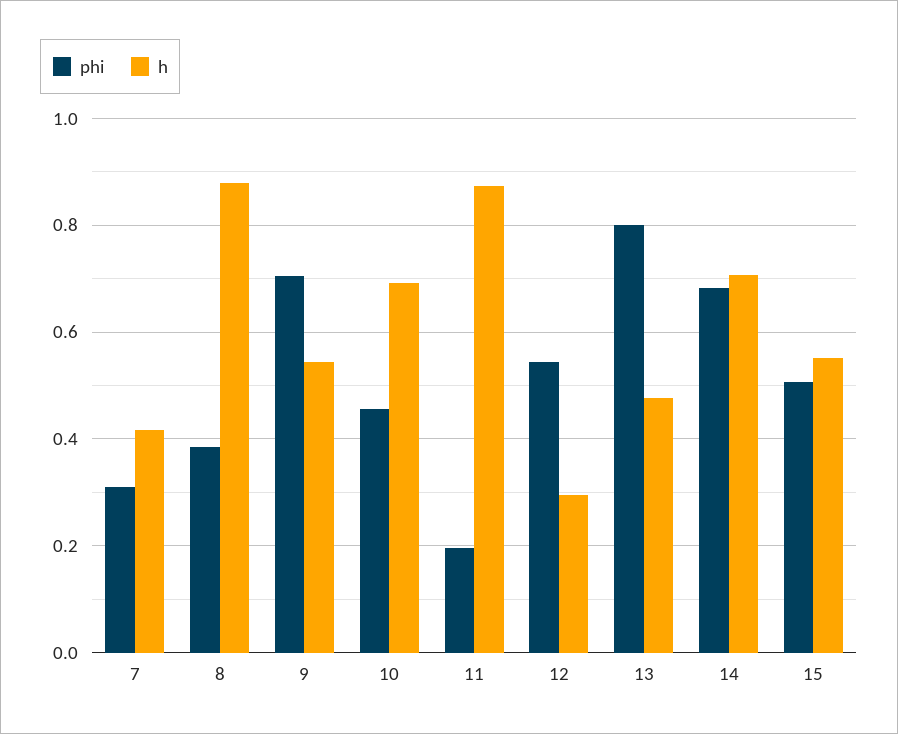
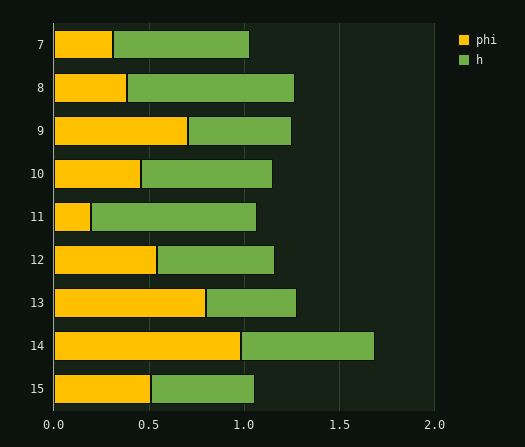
h, 7: 0.42 -> 0.7
h, 12: 0.3 -> 0.6
phi, 14: 0.68 -> 1

